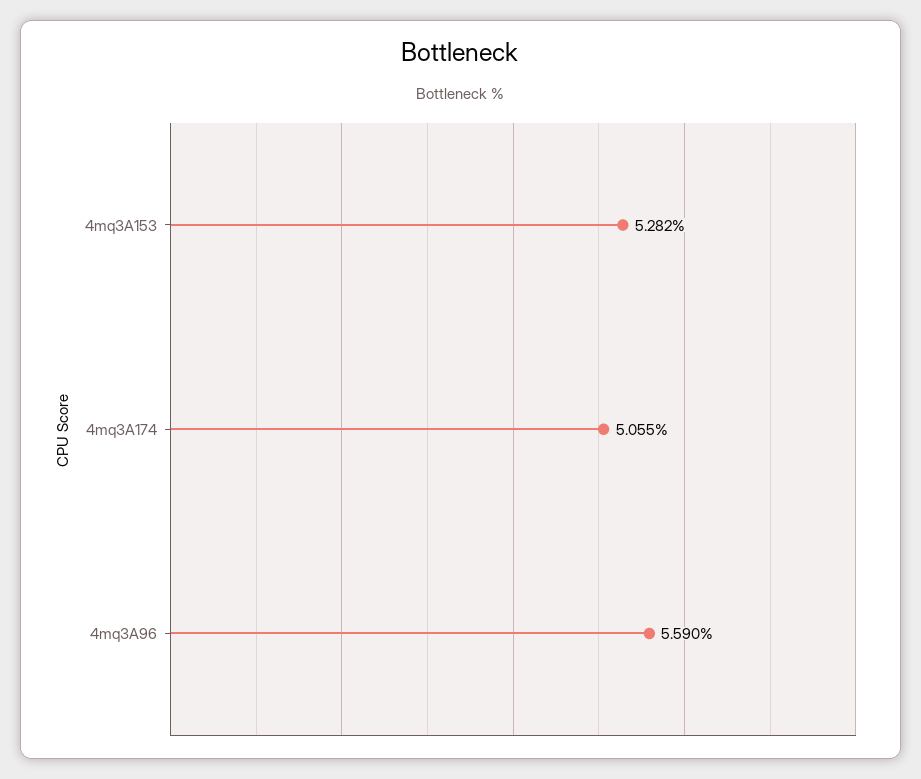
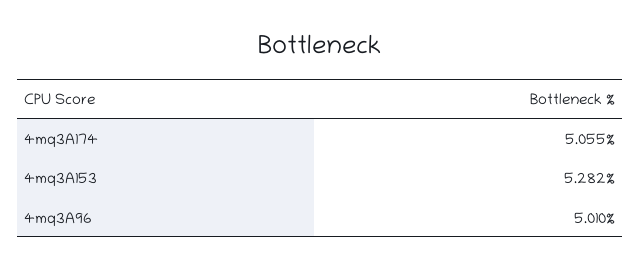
4mq3A96: 5.59 -> 5.01

